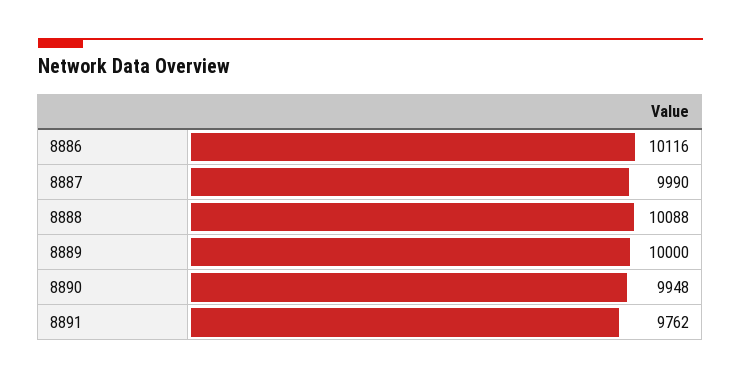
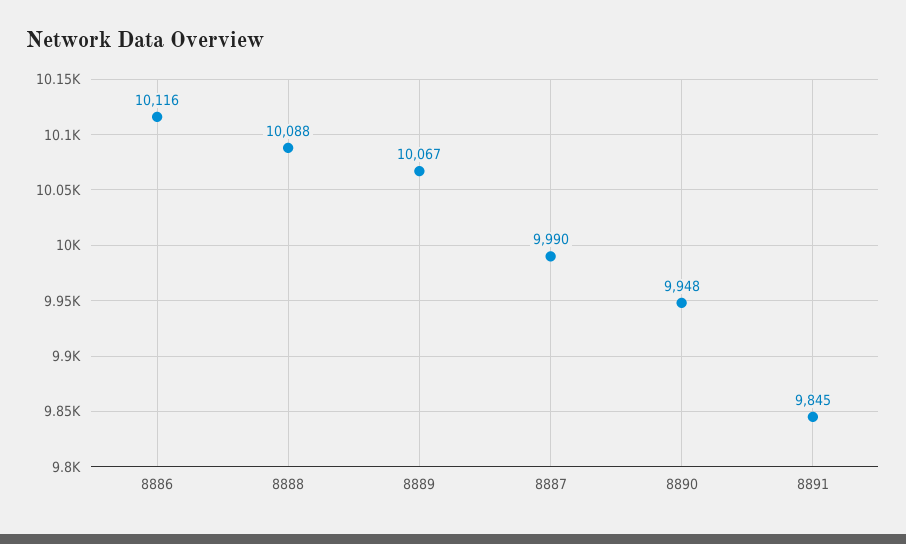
8889: 10000 -> 10067
8891: 9762 -> 9845

